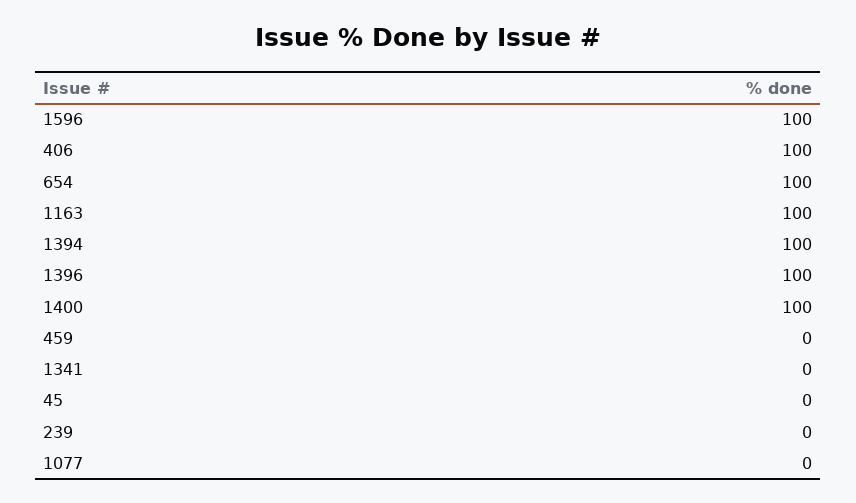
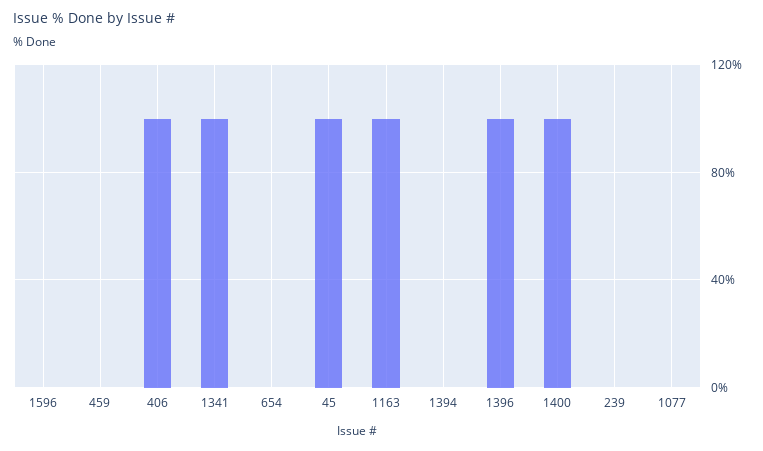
1596: 100 -> 0
654: 100 -> 0
1394: 100 -> 0
1341: 0 -> 100
45: 0 -> 100

